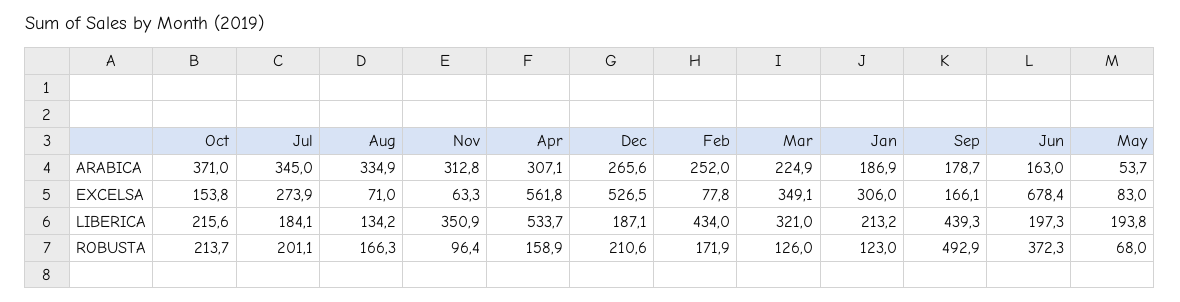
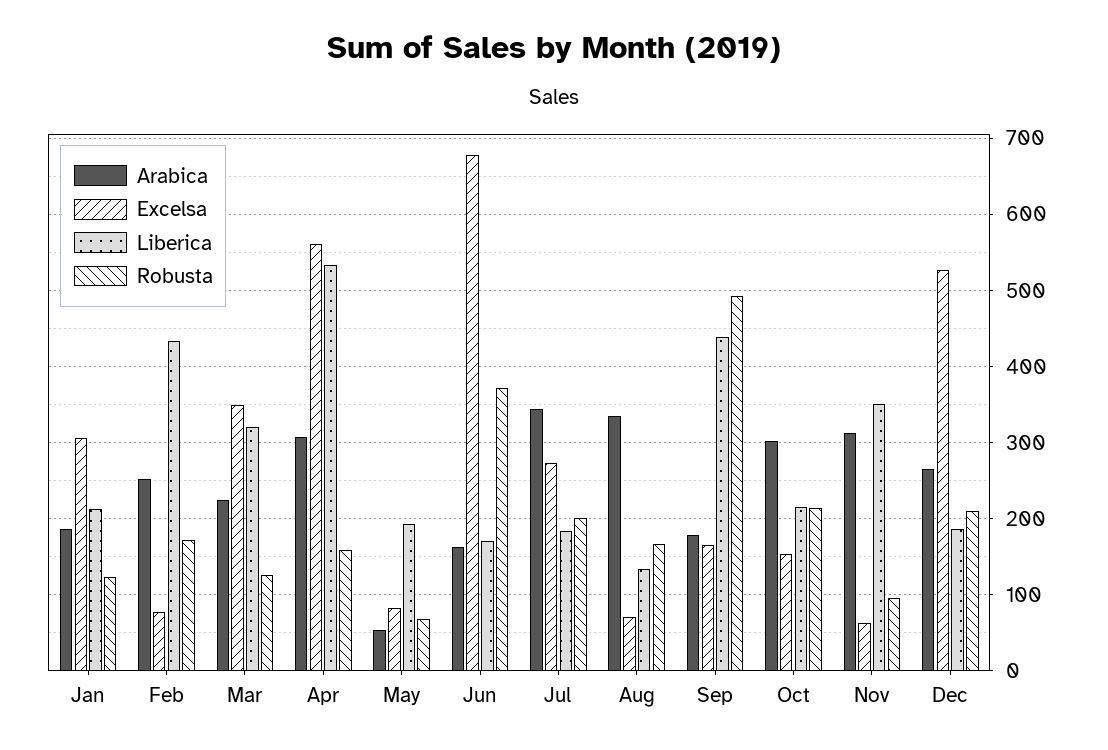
ARABICA, Oct: 371 -> 300
LIBERICA, Jun: 197.3 -> 170

